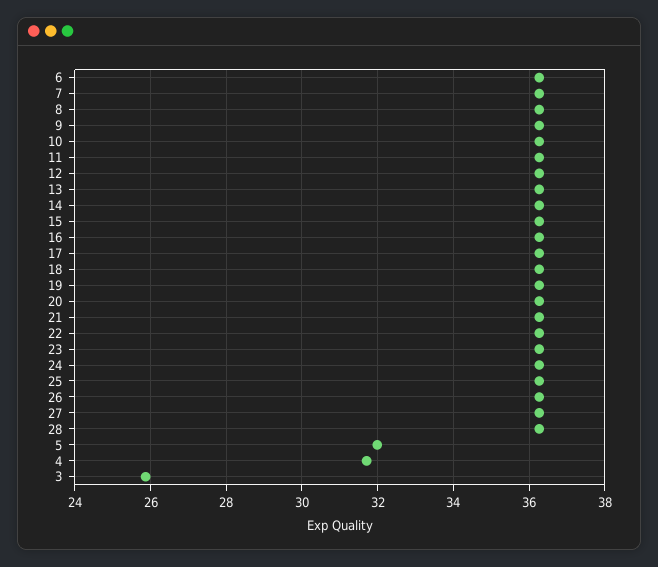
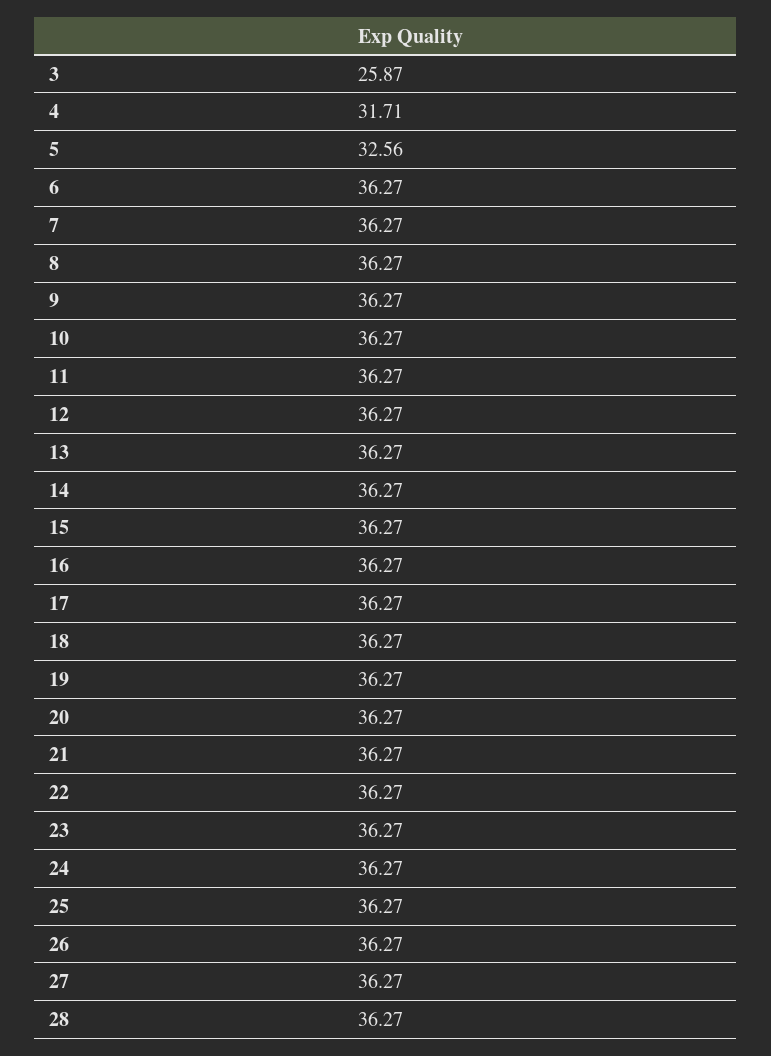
5: 32 -> 32.56

